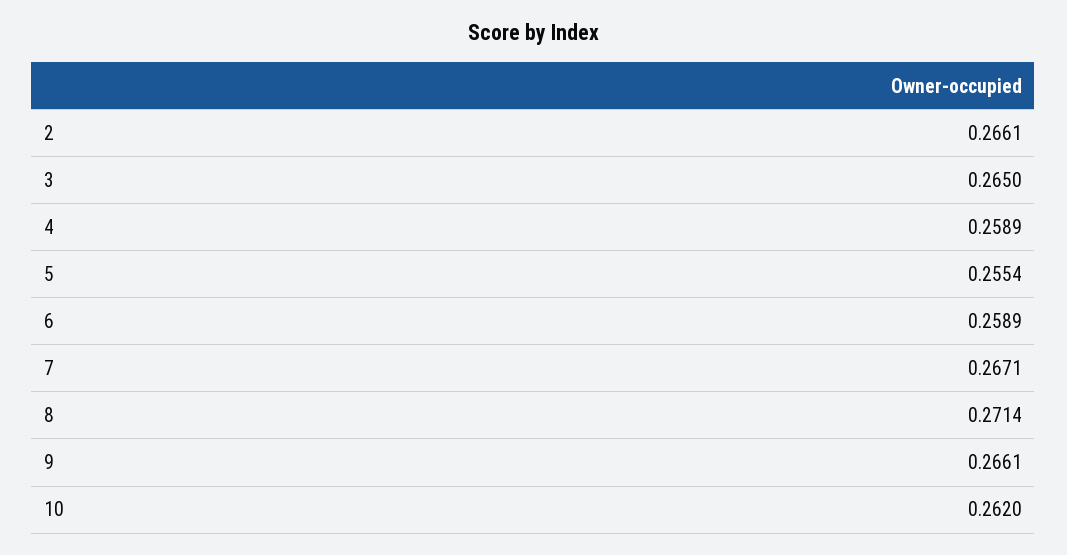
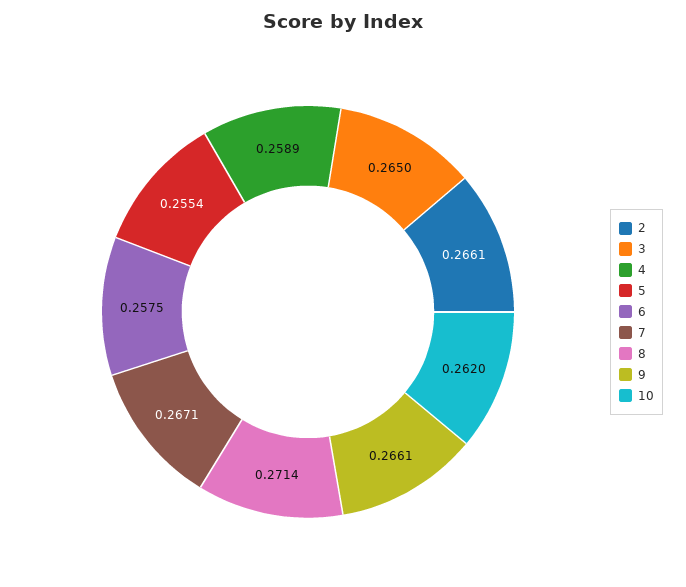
6: 0.2589 -> 0.2575

